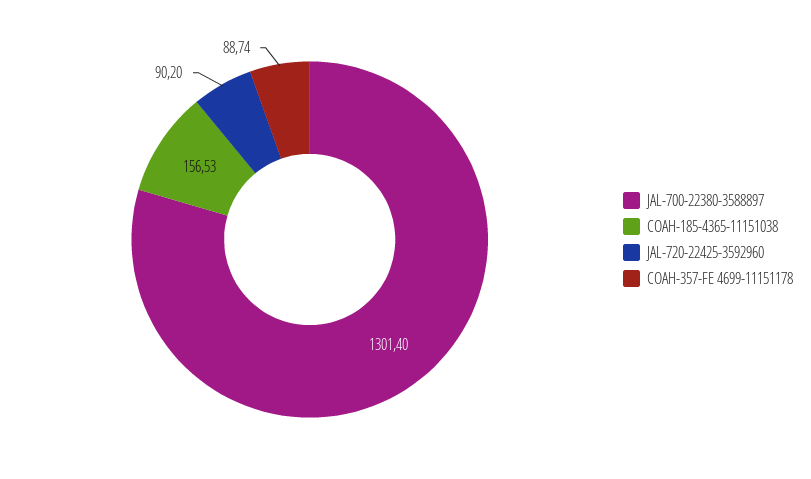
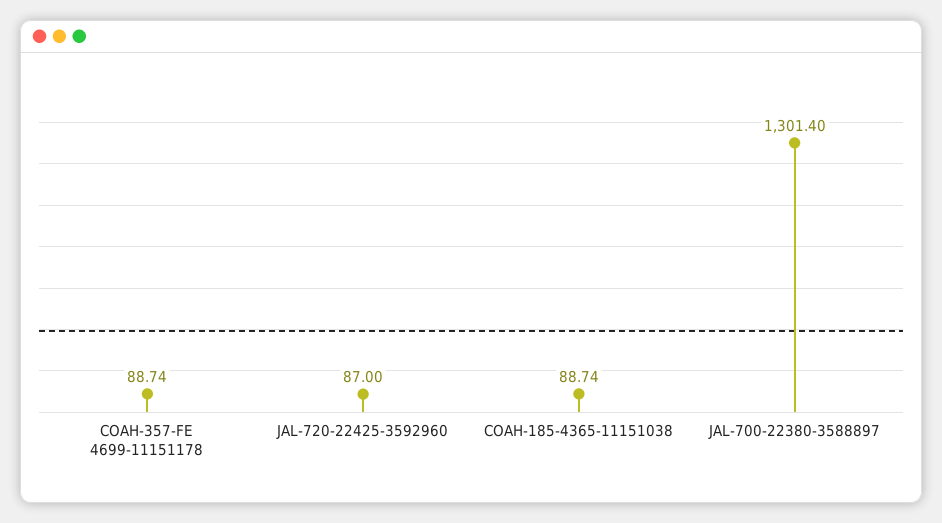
COAH-185-4365-11151038: 156.53 -> 88.74
JAL-720-22425-3592960: 90.2 -> 87

